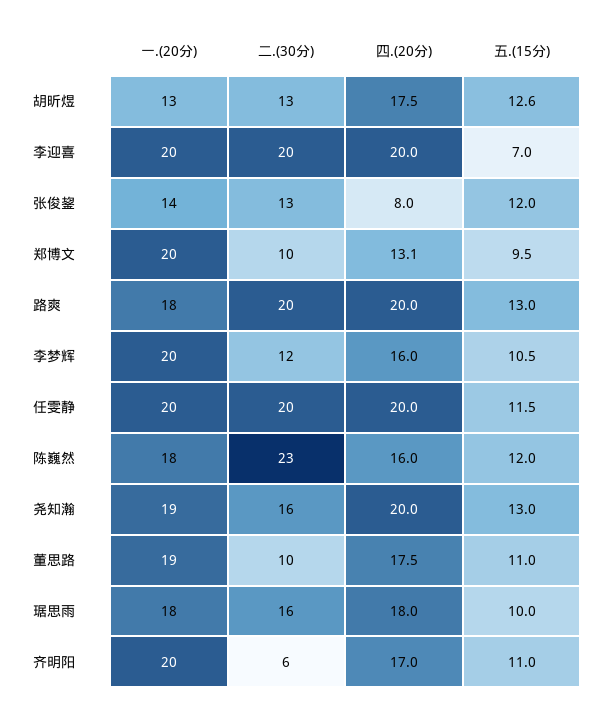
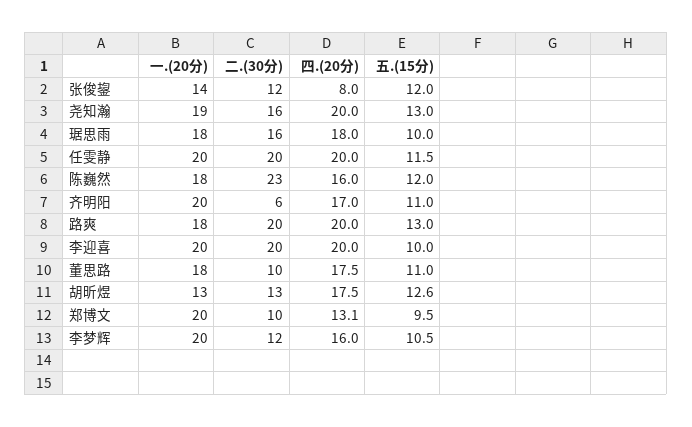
五.(15分), 李迎喜: 7 -> 10
二.(30分), 张俊鋆: 13 -> 12
一.(20分), 董思路: 19 -> 18

